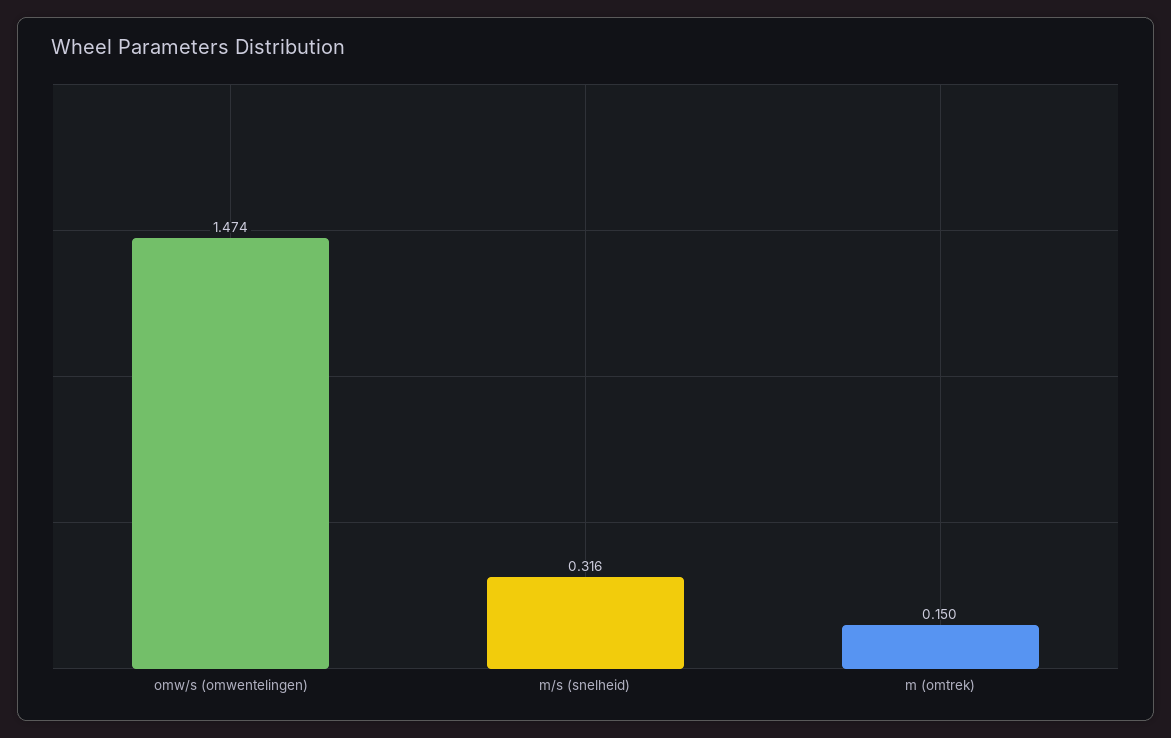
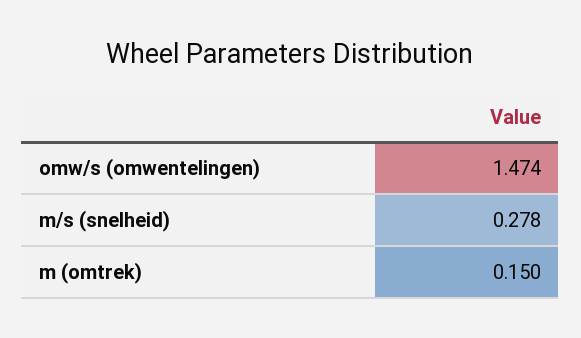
m/s (snelheid): 0.316 -> 0.278

